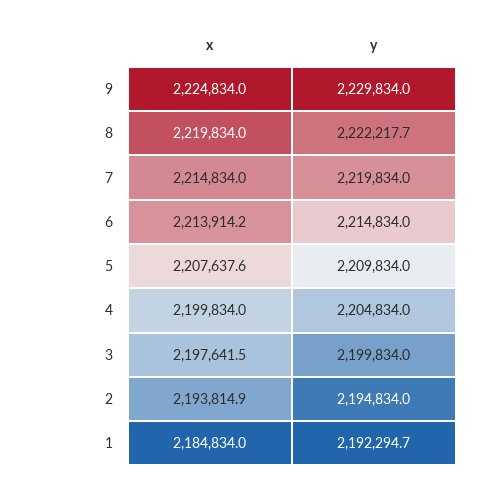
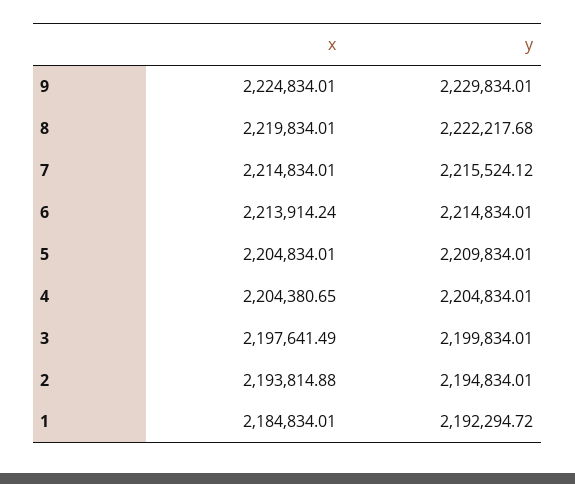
y, 7: 2219834 -> 2215524.12
x, 5: 2207637.6 -> 2204834.01
x, 4: 2199834 -> 2204380.65

